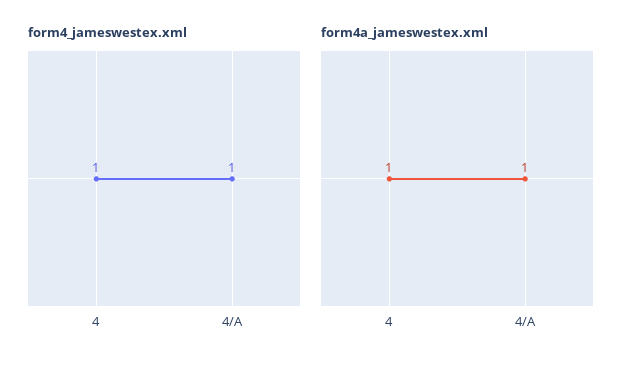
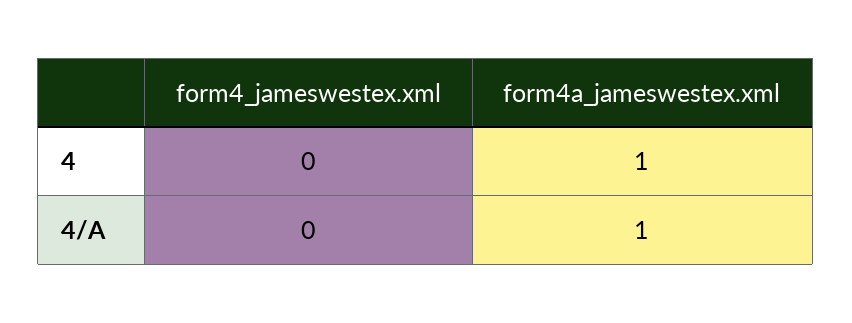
form4_jameswestex.xml, 4: 1 -> 0
form4_jameswestex.xml, 4/A: 1 -> 0

